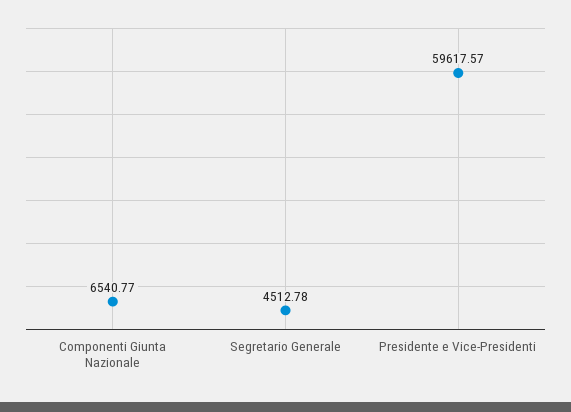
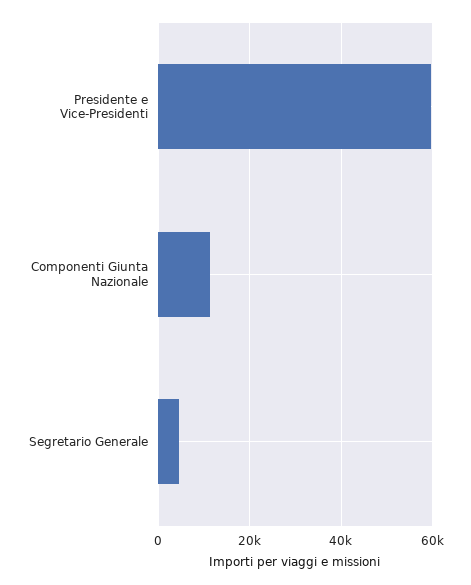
Componenti Giunta Nazionale: 6540.77 -> 12000

